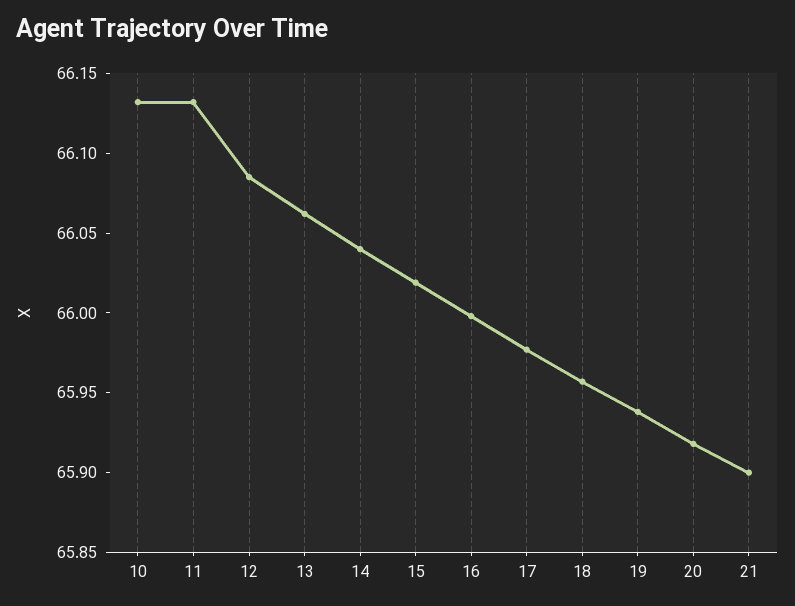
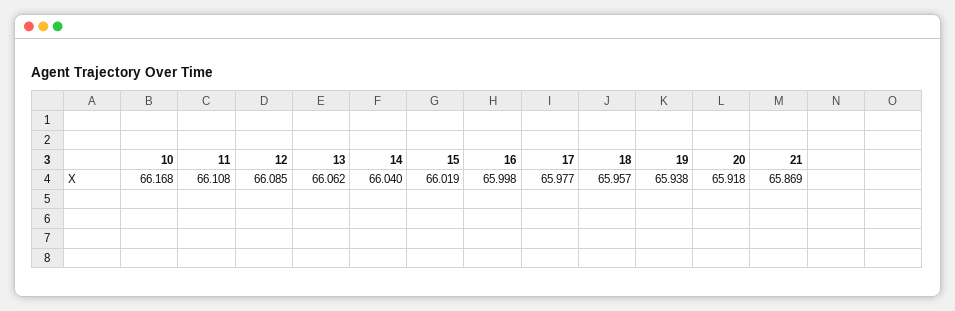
10: 66.13 -> 66.168
11: 66.13 -> 66.108
21: 65.9 -> 65.869

